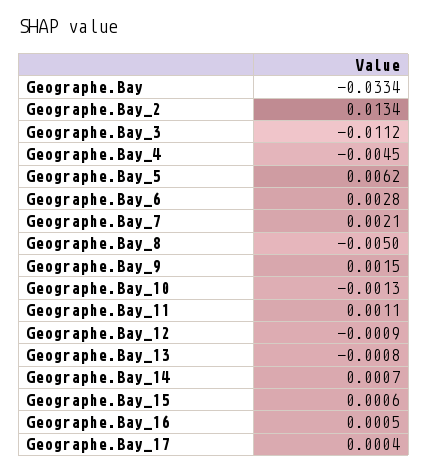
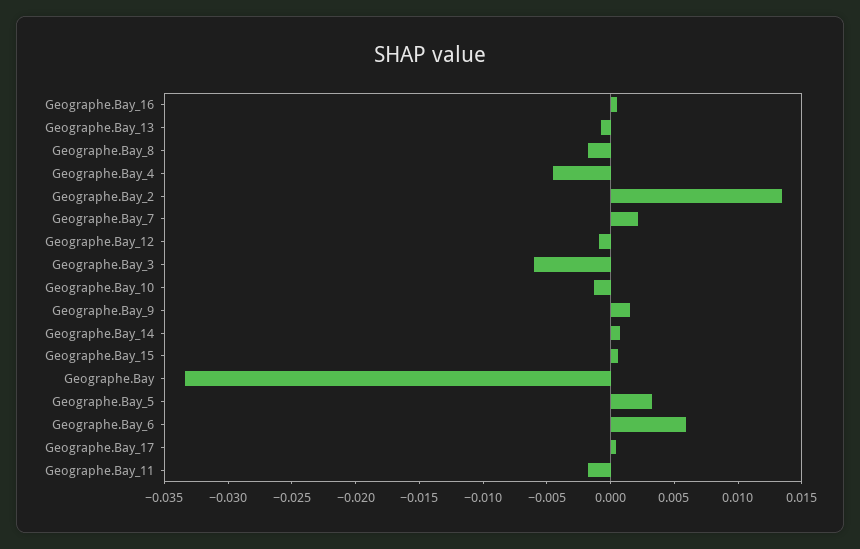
Geographe.Bay_3: -0.0112 -> -0.006
Geographe.Bay_5: 0.0062 -> 0.003
Geographe.Bay_6: 0.0028 -> 0.006
Geographe.Bay_8: -0.005 -> -0.002
Geographe.Bay_11: 0.0011 -> -0.002

